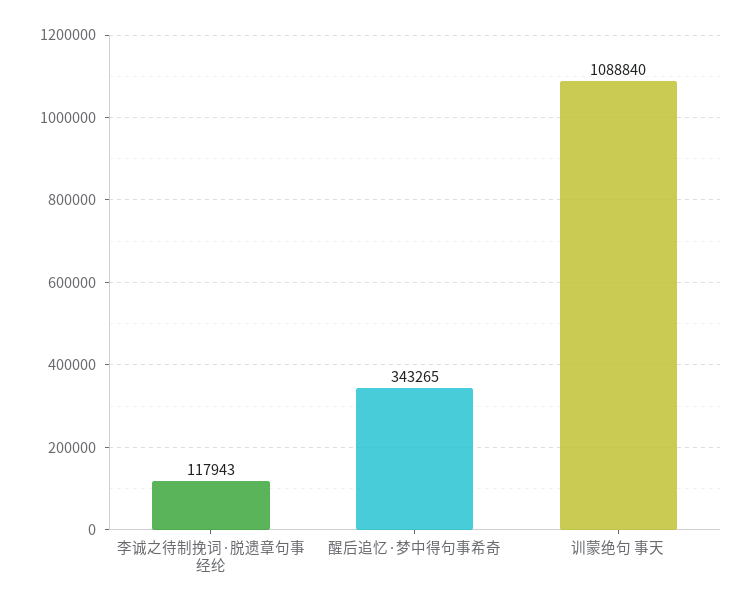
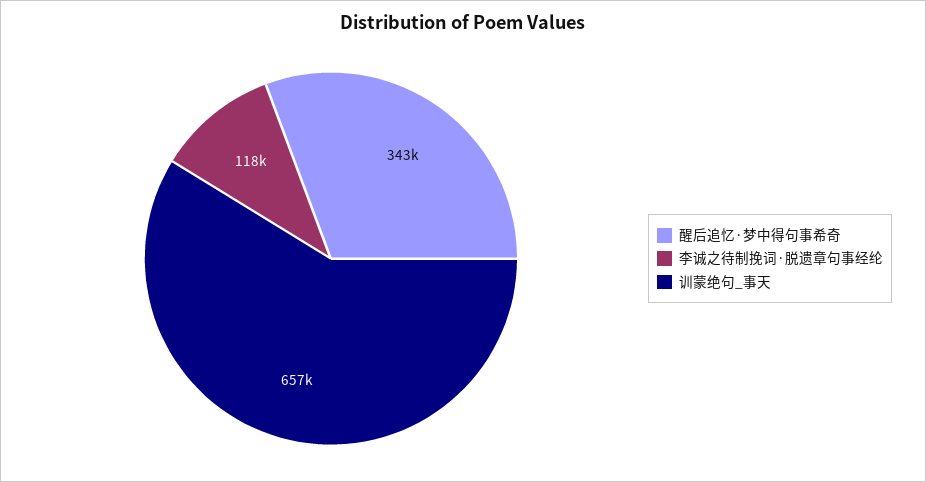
训蒙绝句 事天: 1088840 -> 657000

